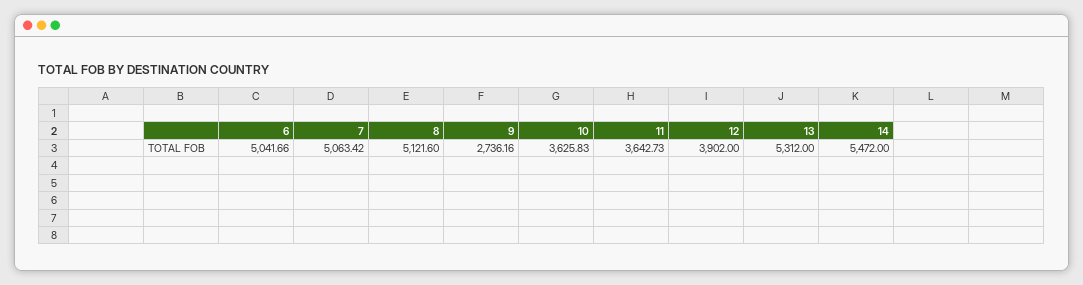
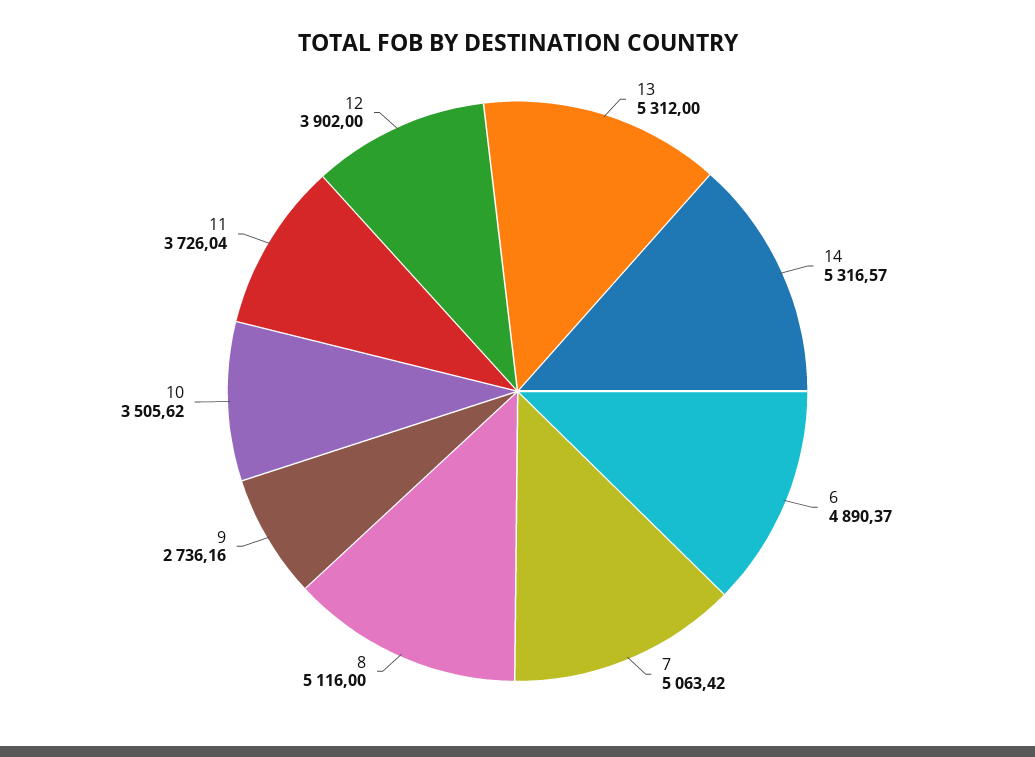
6: 5041.66 -> 4890.37
8: 5121.6 -> 5116
10: 3625.83 -> 3505.62
11: 3642.73 -> 3726.04
14: 5472 -> 5316.57

